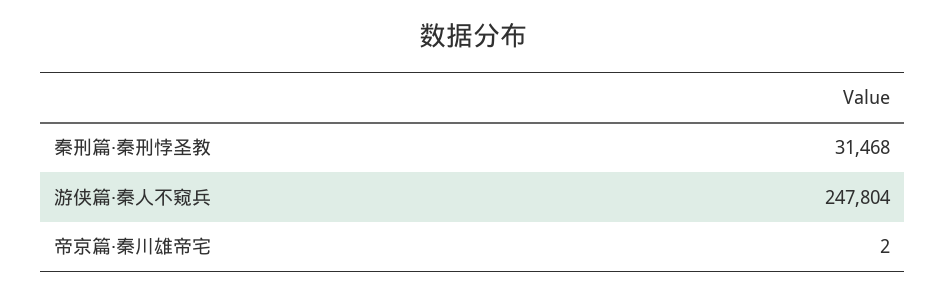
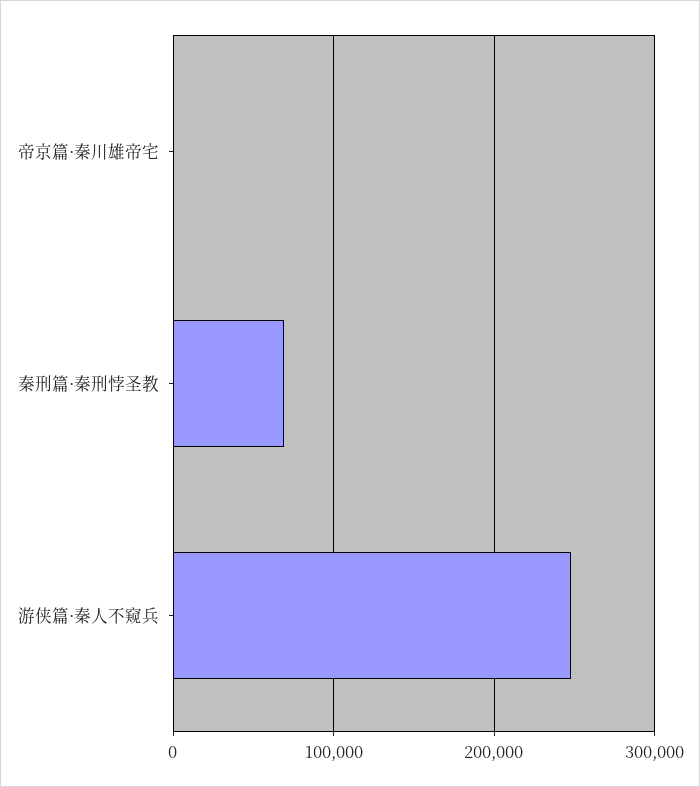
秦刑篇·秦刑悖圣教: 31468 -> 70000

